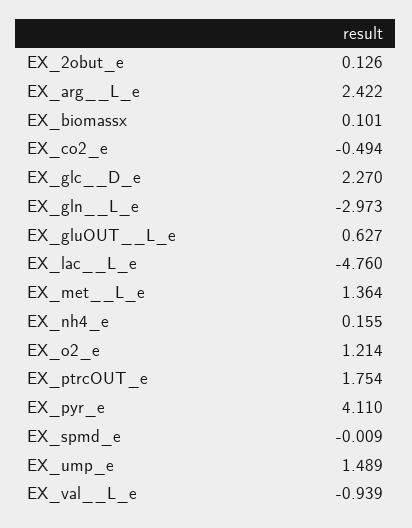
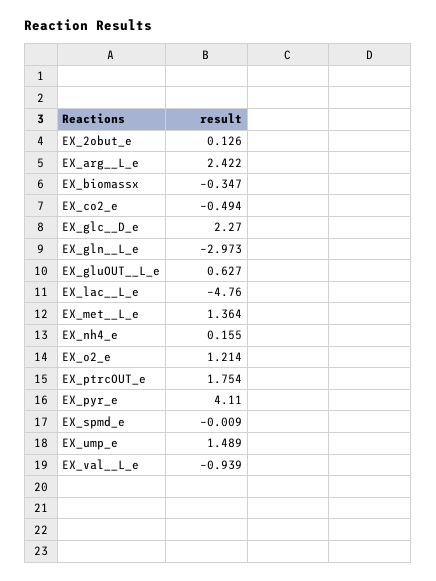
EX_biomassx: 0.101 -> -0.347

